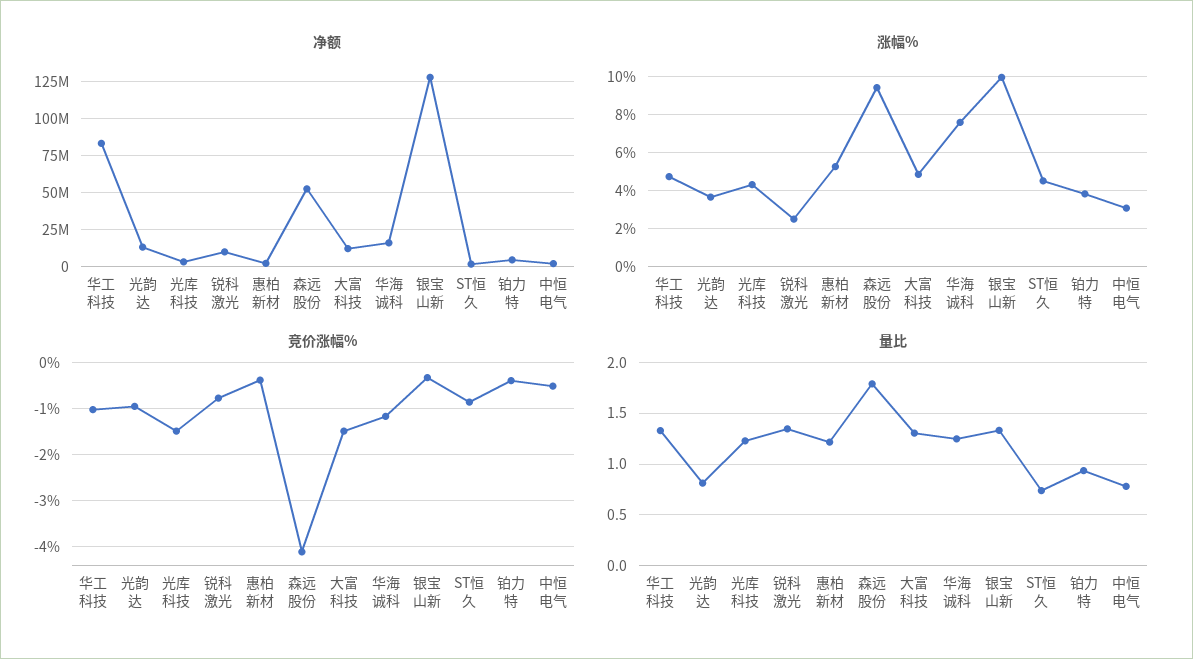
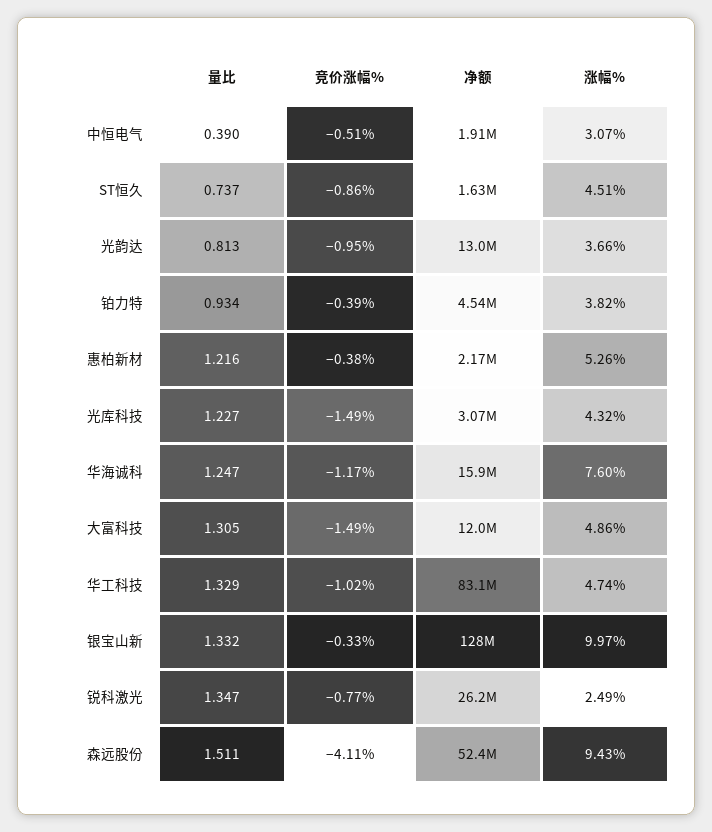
净额, 锐科激光: 10000000 -> 26200000
量比, 森远股份: 1.8 -> 1.511
量比, 中恒电气: 0.8 -> 0.39

